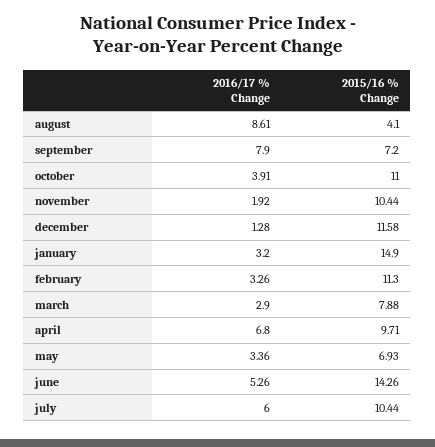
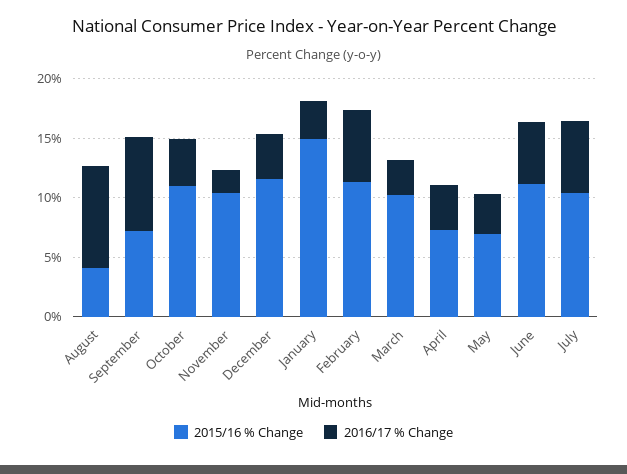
2016/17 % Change, december: 1.28 -> 4
2016/17 % Change, february: 3.26 -> 6
2015/16 % Change, march: 7.88 -> 10
2016/17 % Change, april: 6.8 -> 4
2015/16 % Change, april: 9.71 -> 7
2015/16 % Change, june: 14.26 -> 11

